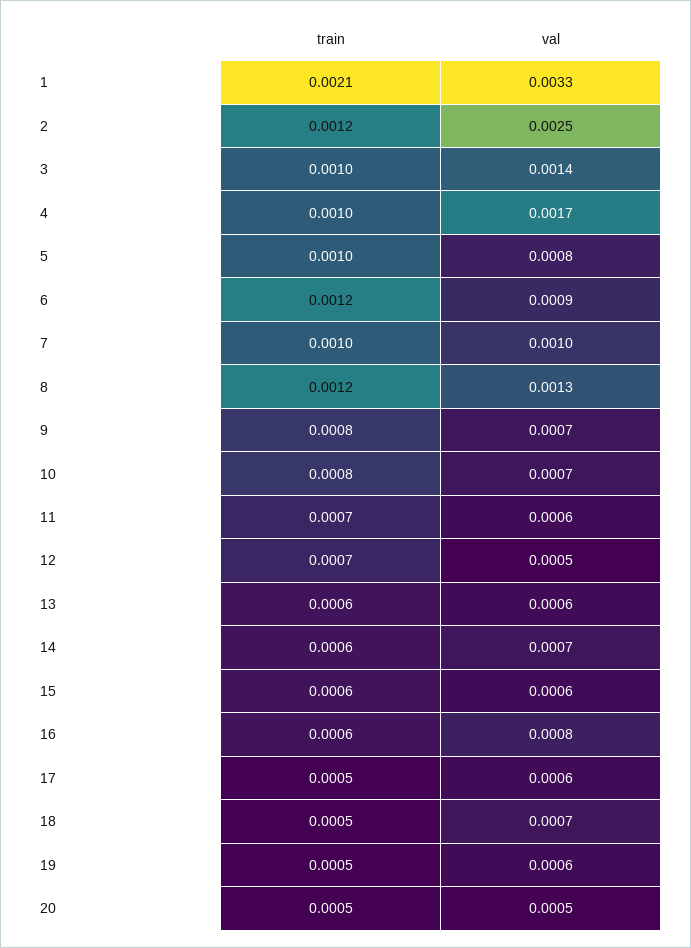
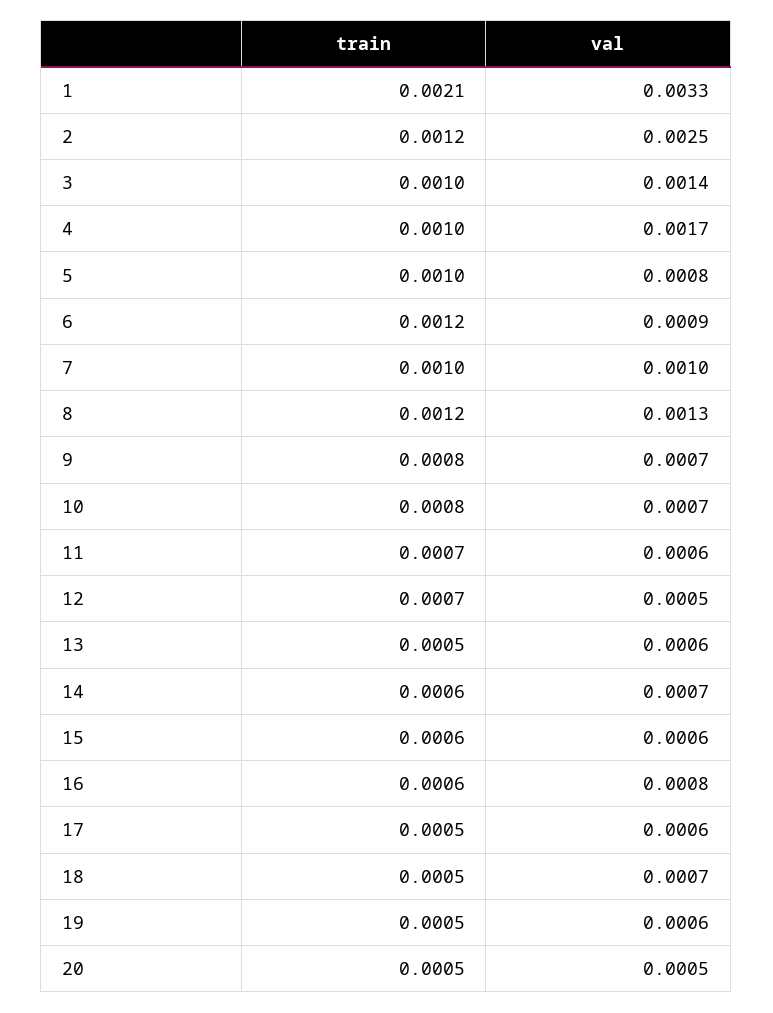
train, 13: 0.0006 -> 0.0005

